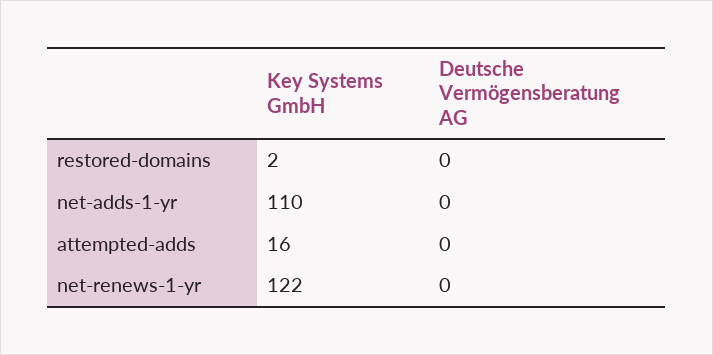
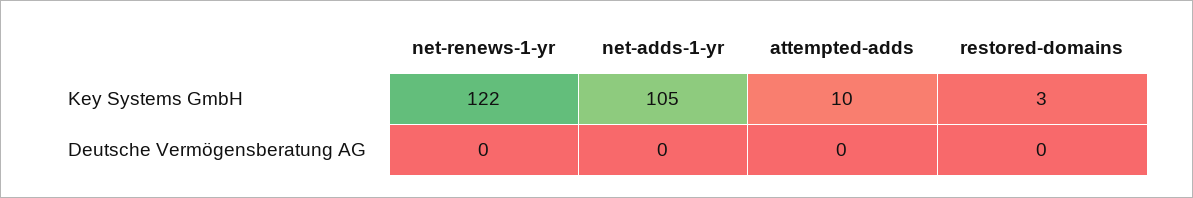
Key Systems GmbH, restored-domains: 2 -> 3
Key Systems GmbH, net-adds-1-yr: 110 -> 105
Key Systems GmbH, attempted-adds: 16 -> 10

